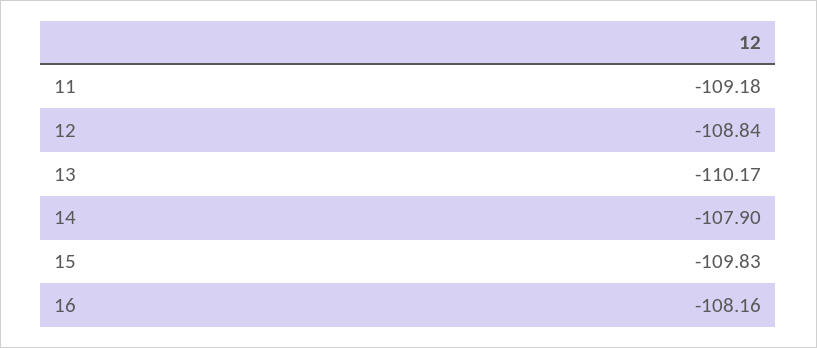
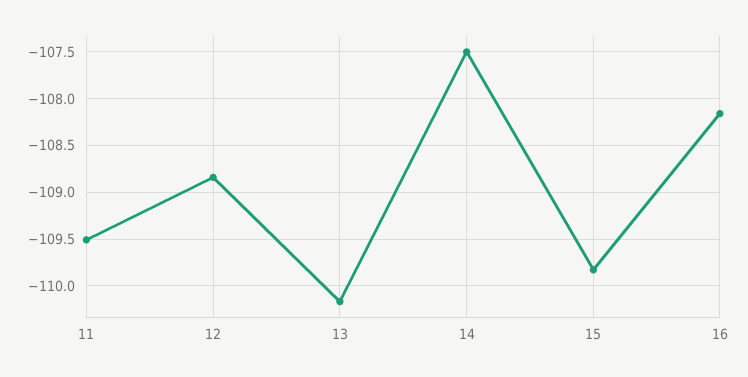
11: -109.18 -> -109.5
14: -107.9 -> -107.5

